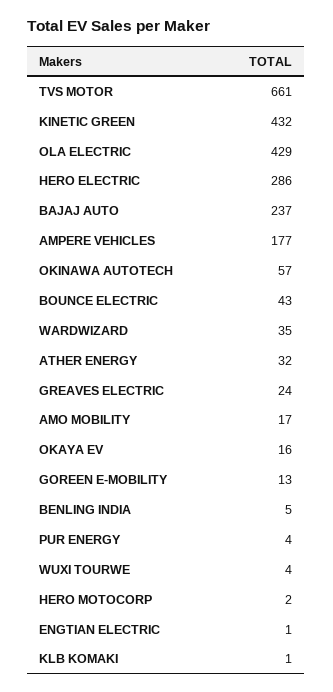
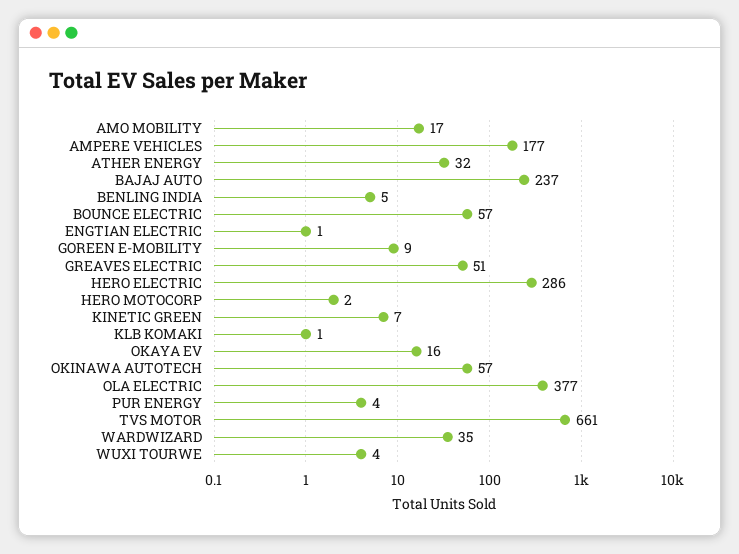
KINETIC GREEN: 432 -> 7
OLA ELECTRIC: 429 -> 377
BOUNCE ELECTRIC: 43 -> 57
GREAVES ELECTRIC: 24 -> 51
GOREEN E-MOBILITY: 13 -> 9

